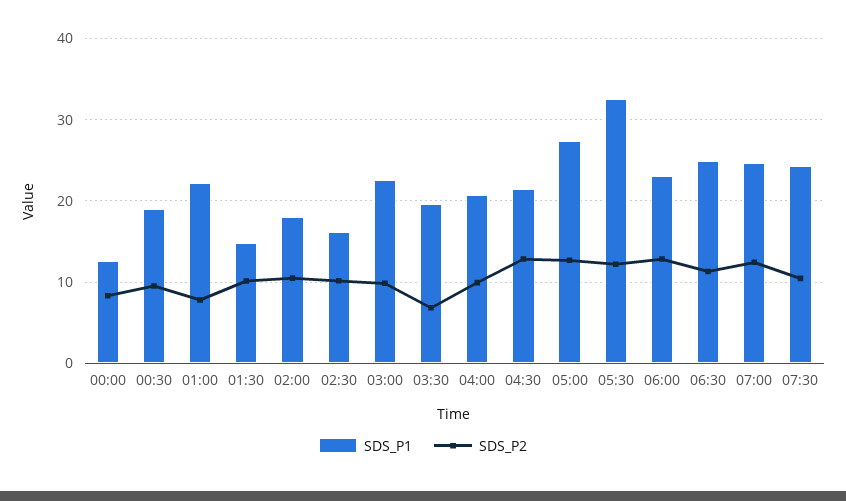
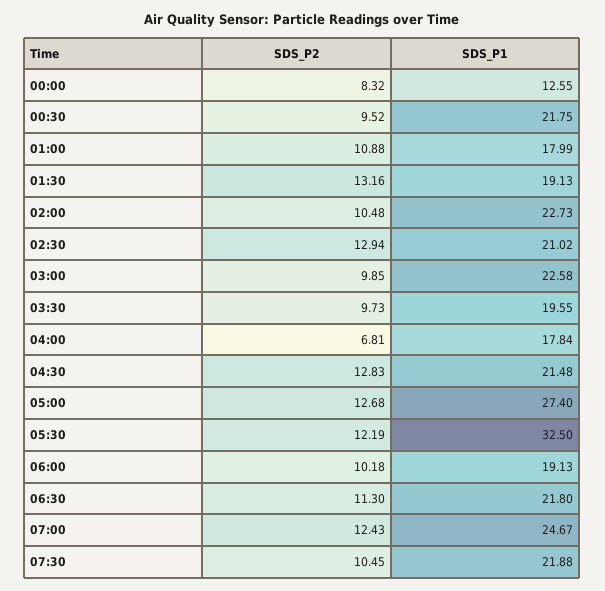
SDS_P1, 00:30: 19 -> 21.75
SDS_P1, 01:00: 22 -> 17.99
SDS_P2, 01:00: 8 -> 10.88
SDS_P1, 01:30: 15 -> 19.13
SDS_P2, 01:30: 10 -> 13.16
SDS_P1, 02:00: 18 -> 22.73
SDS_P1, 02:30: 16 -> 21.02
SDS_P2, 02:30: 10 -> 12.94
SDS_P2, 03:30: 7 -> 9.73
SDS_P1, 04:00: 21 -> 17.84
SDS_P2, 04:00: 10 -> 6.81
SDS_P1, 06:00: 23 -> 19.13
SDS_P2, 06:00: 13 -> 10.18
SDS_P1, 06:30: 25 -> 21.8
SDS_P1, 07:30: 24 -> 21.88

